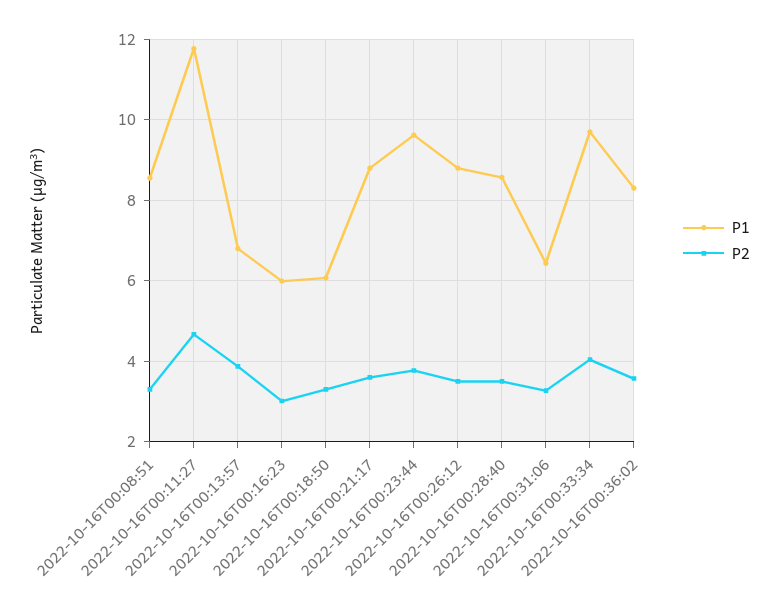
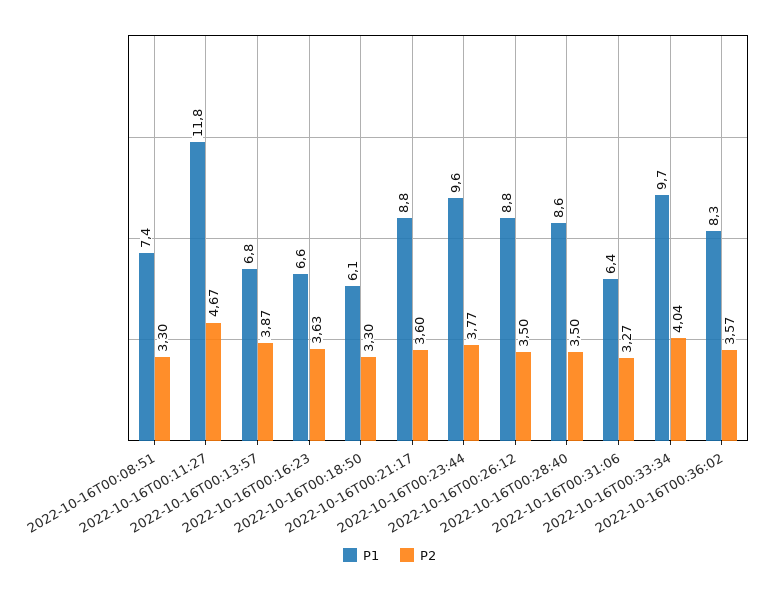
P1, 2022-10-16T00:08:51: 8.6 -> 7.4
P1, 2022-10-16T00:16:23: 6 -> 6.6
P2, 2022-10-16T00:16:23: 3 -> 3.63

